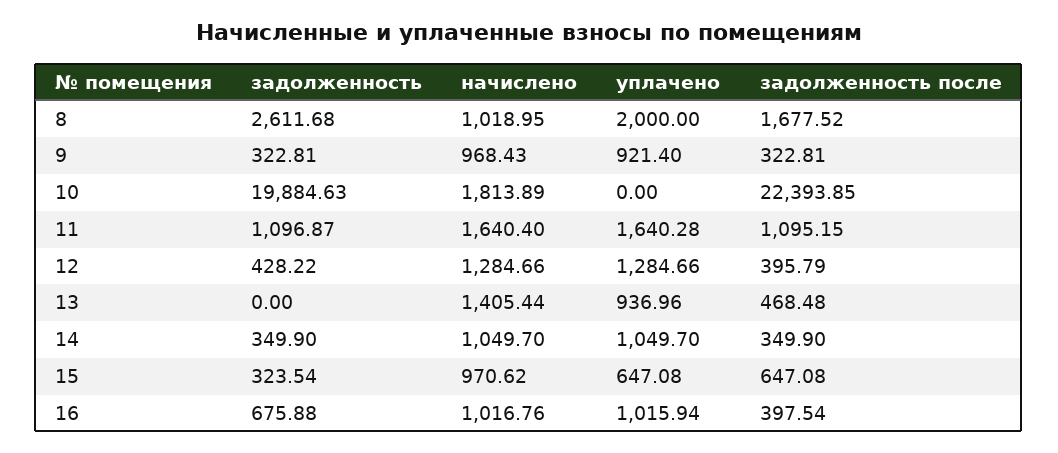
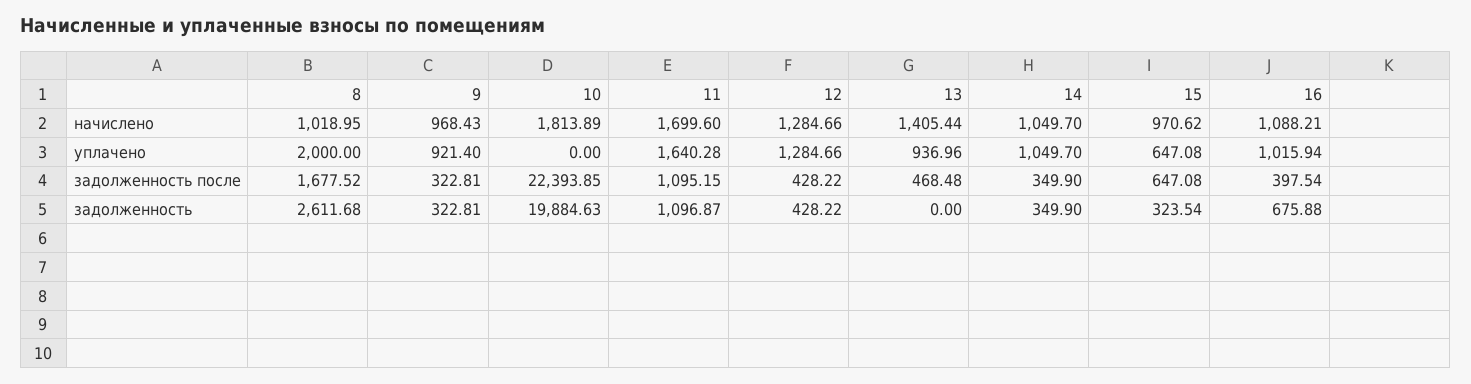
начислено, 11: 1640.4 -> 1699.6
задолженность после, 12: 395.79 -> 428.22
начислено, 16: 1016.76 -> 1088.21

